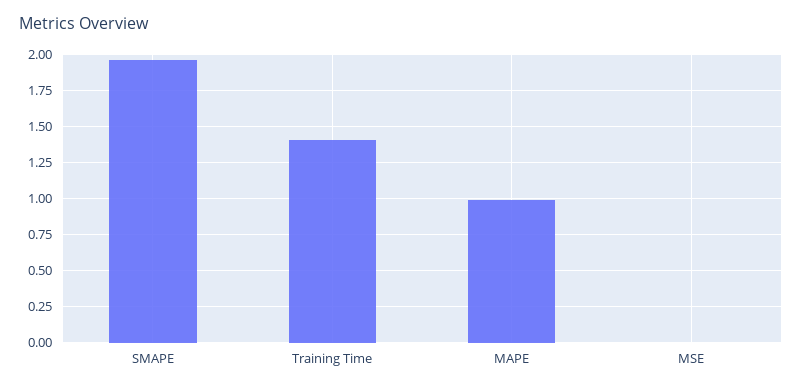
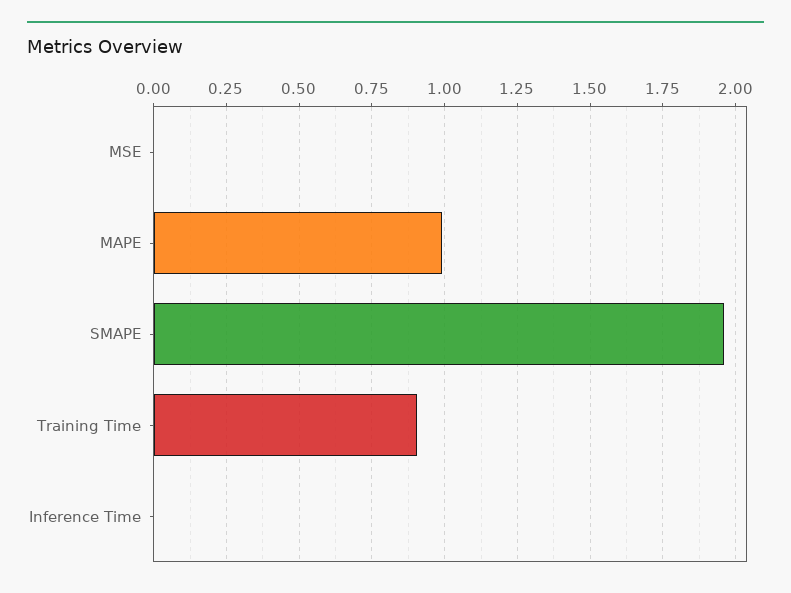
Training Time: 1.4 -> 0.9
Inference Time: none -> 0

